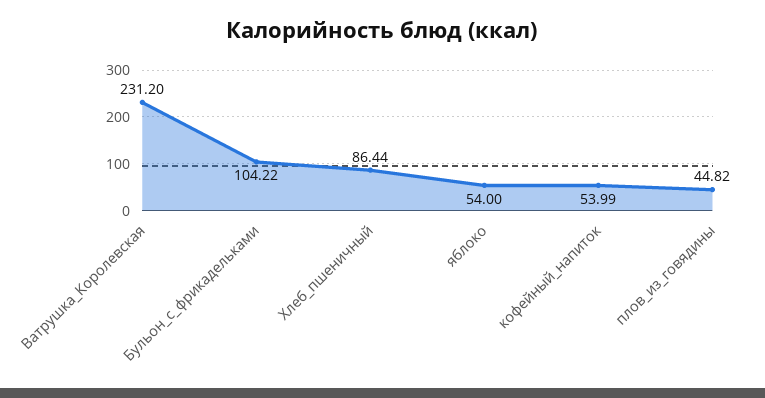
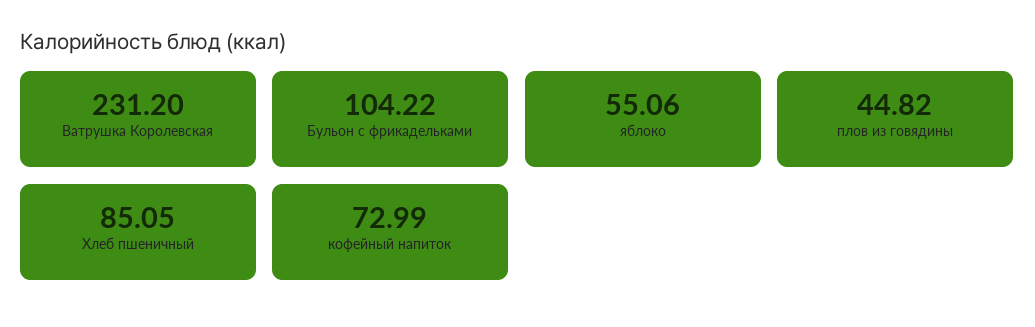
Хлеб_пшеничный: 86.44 -> 85.05
яблоко: 54 -> 55.06
кофейный_напиток: 53.99 -> 72.99

